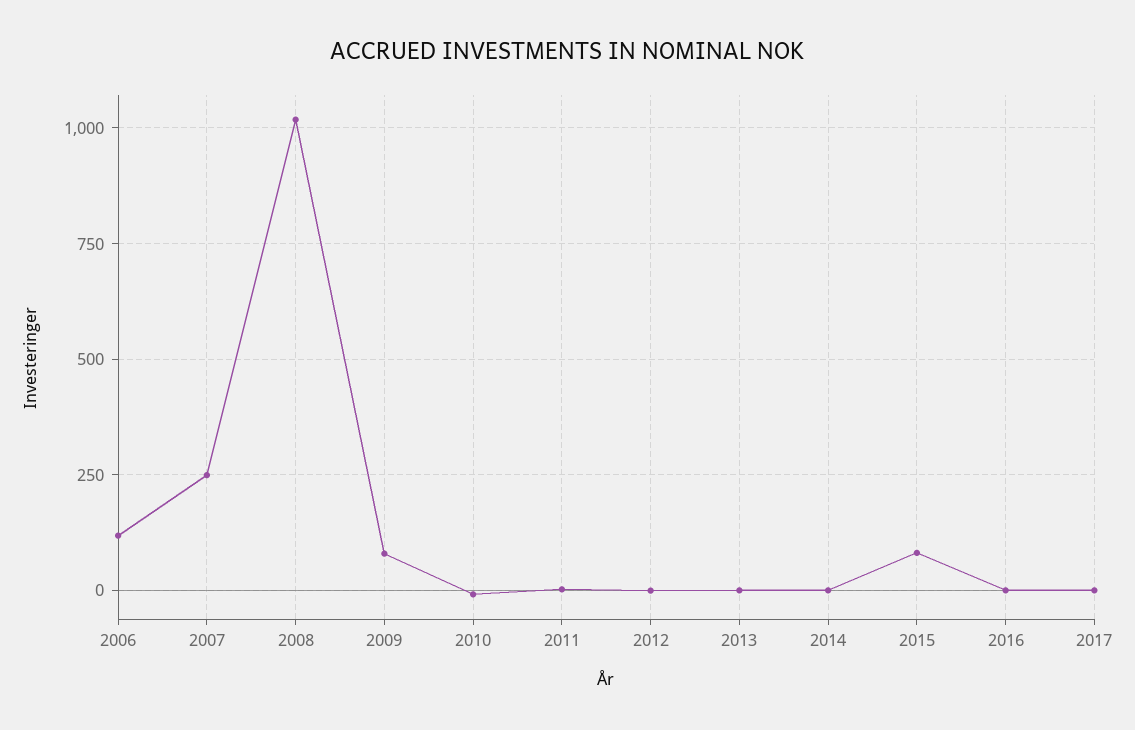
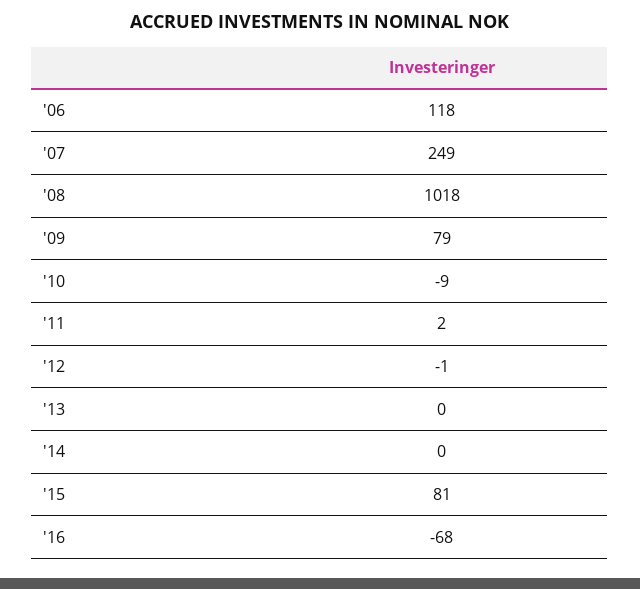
2016: 0 -> -68
2017: 0 -> none

